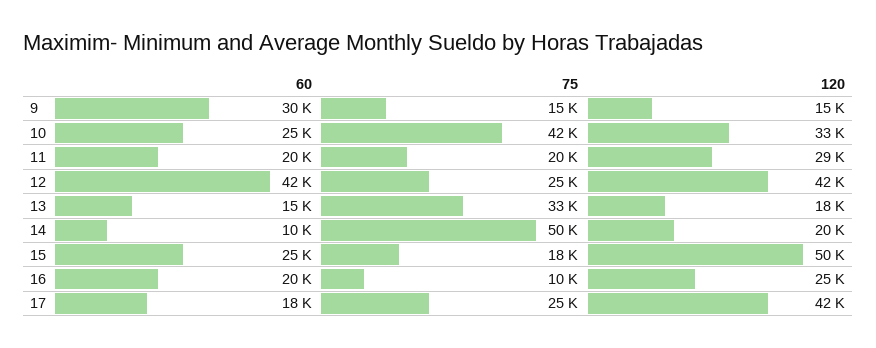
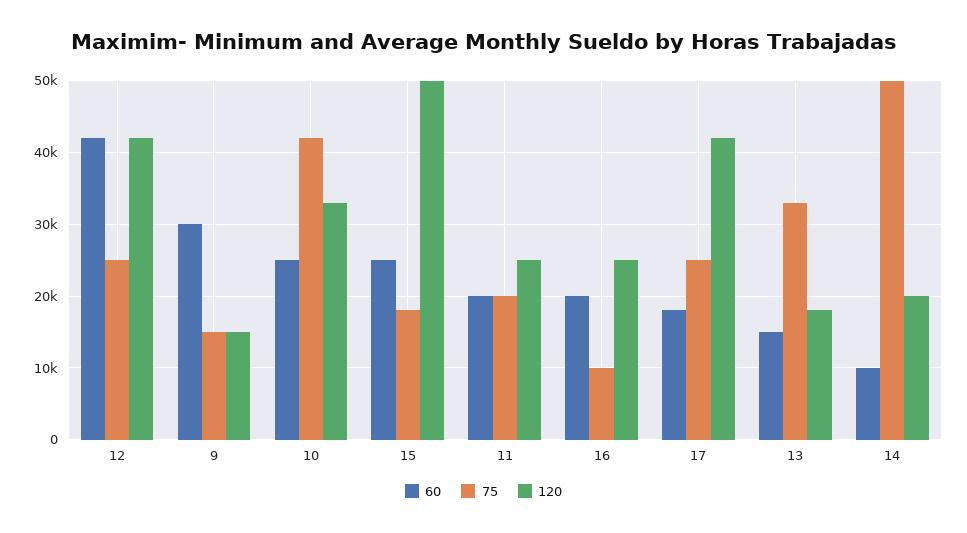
120, 11: 29000 -> 25000

